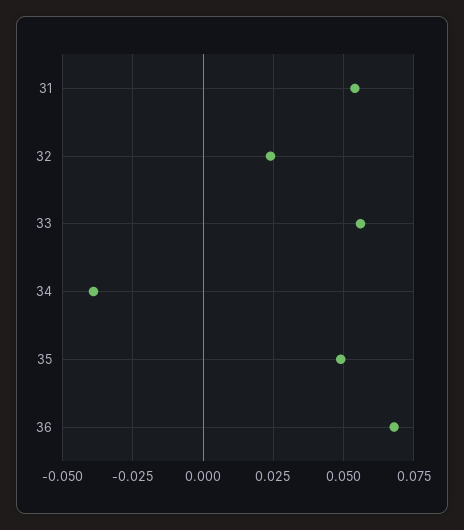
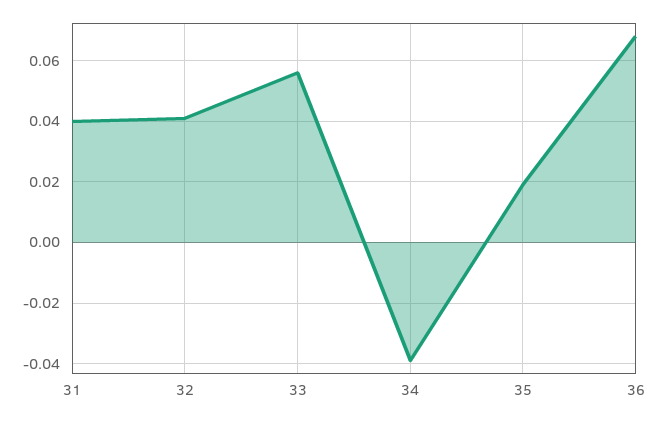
31: 0.055 -> 0.04
32: 0.025 -> 0.04
35: 0.05 -> 0.02

